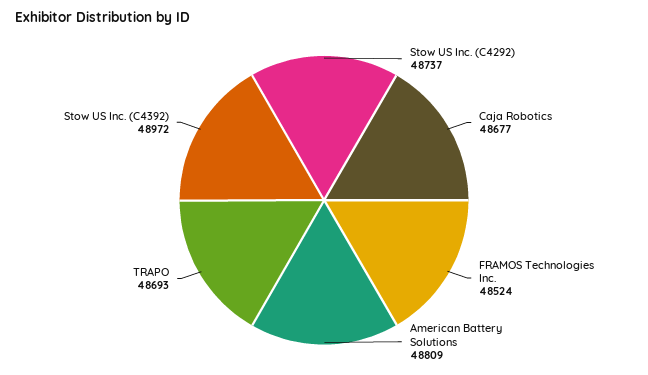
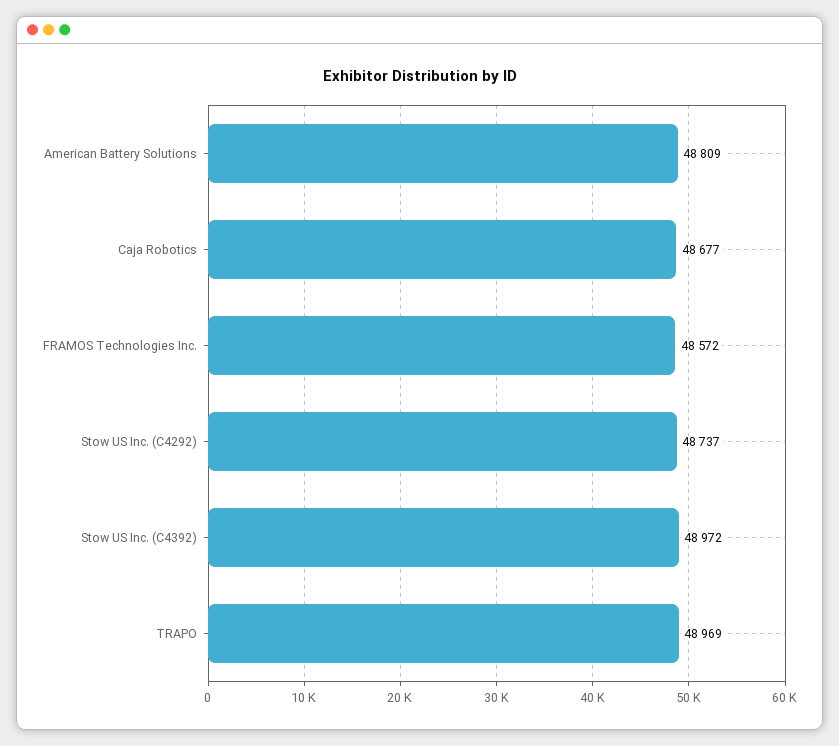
FRAMOS Technologies Inc.: 48524 -> 48572
TRAPO: 48693 -> 48969

